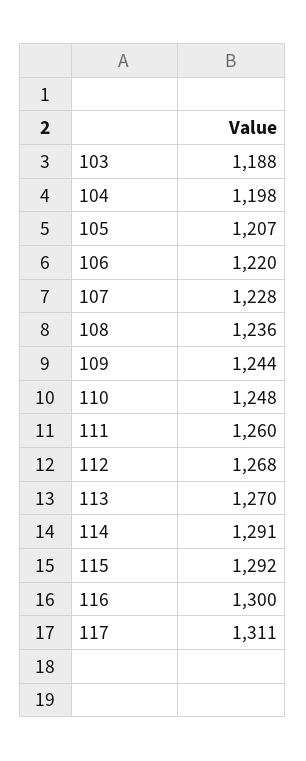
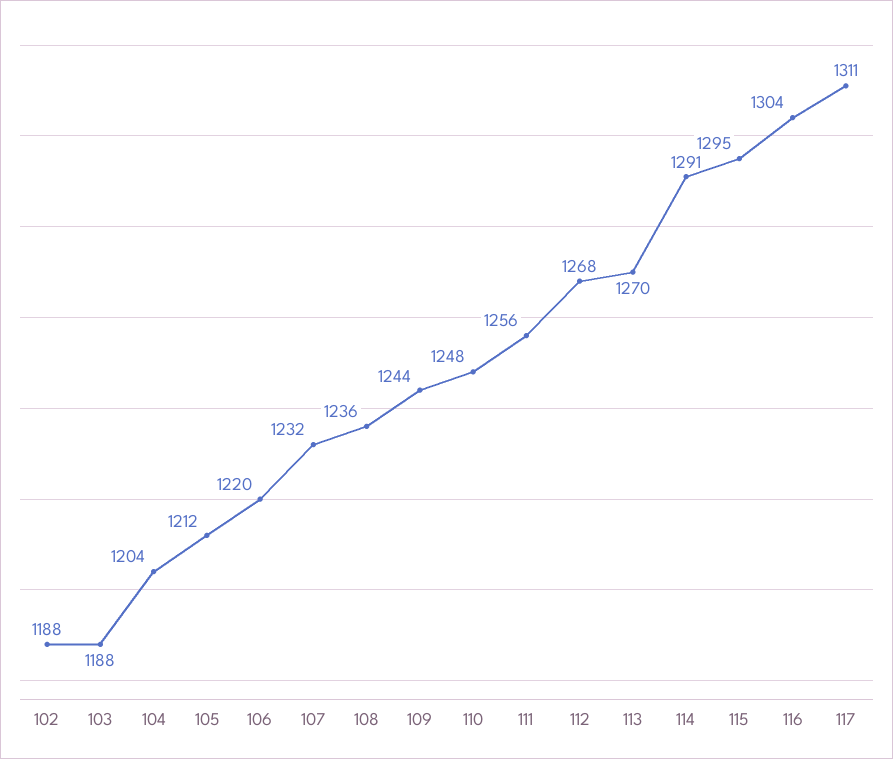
104: 1198 -> 1204
105: 1207 -> 1212
107: 1228 -> 1232
111: 1260 -> 1256
115: 1292 -> 1295
116: 1300 -> 1304
102: none -> 1188

